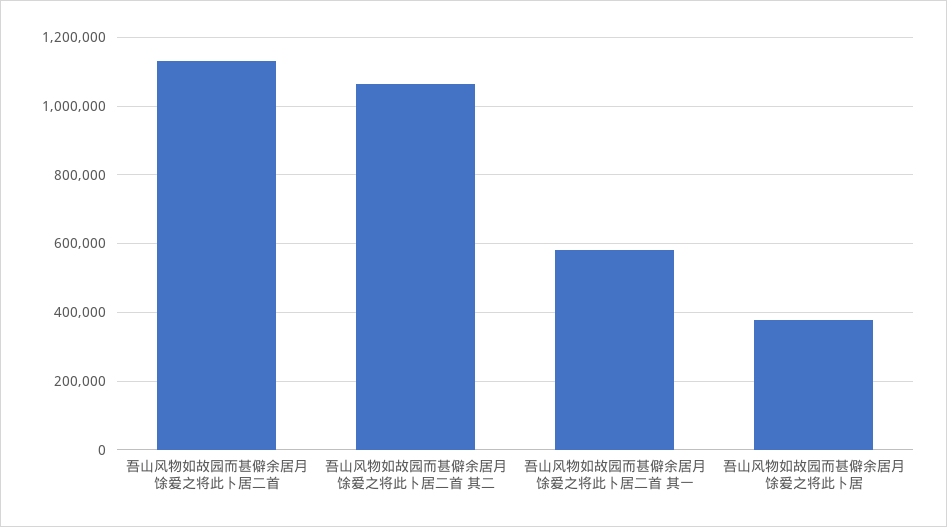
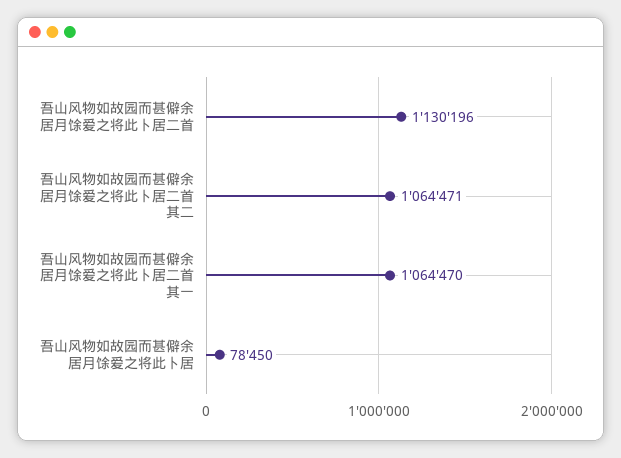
吾山风物如故园而甚僻余居月馀爱之将此卜居二首 其一: 580000 -> 1064470
吾山风物如故园而甚僻余居月馀爱之将此卜居: 380000 -> 78450

